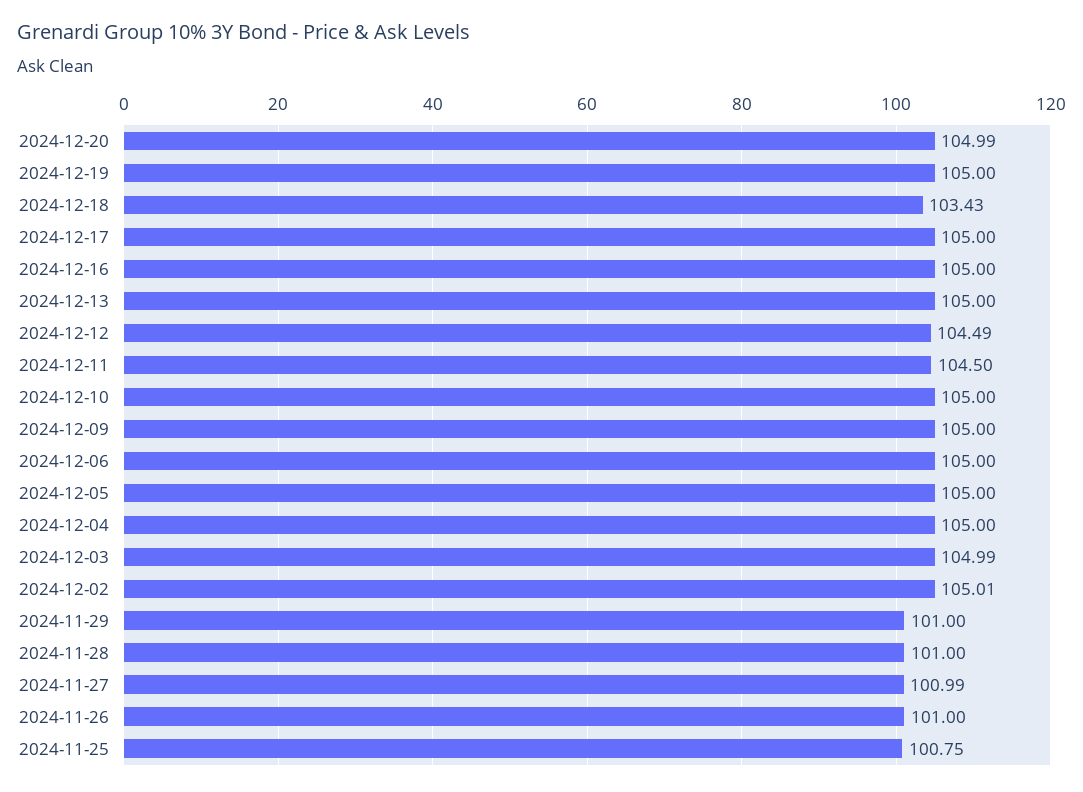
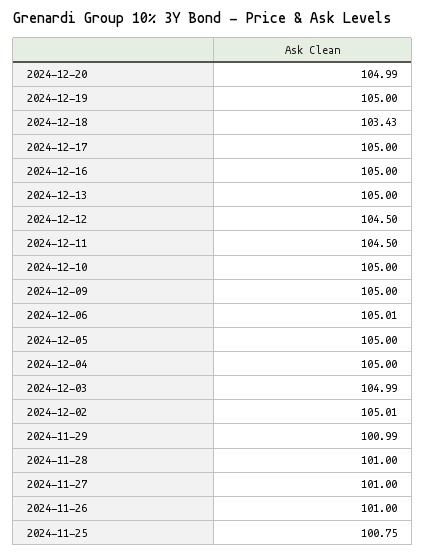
2024-12-12: 104.49 -> 104.5
2024-12-06: 105 -> 105.01
2024-11-29: 101 -> 100.99
2024-11-27: 100.99 -> 101

